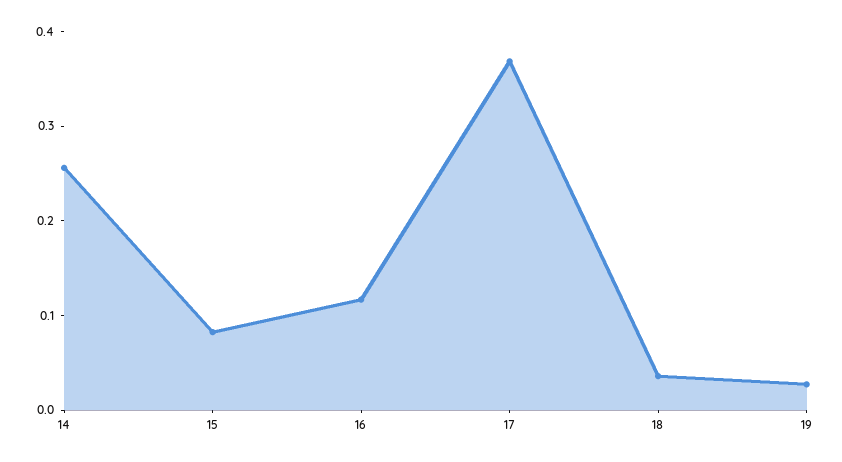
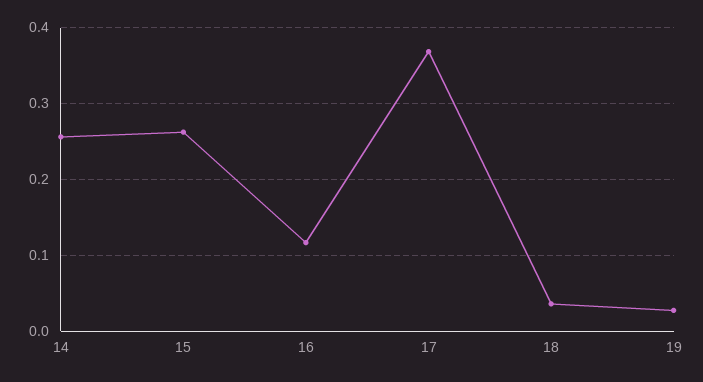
15: 0.08 -> 0.26

